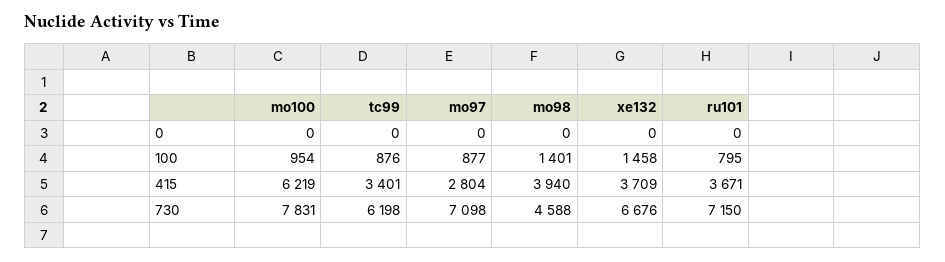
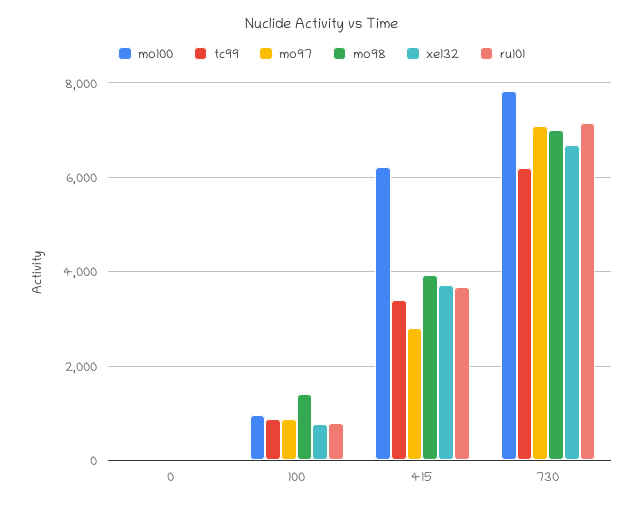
xe132, 100: 1458 -> 800
mo98, 730: 4588 -> 7000

